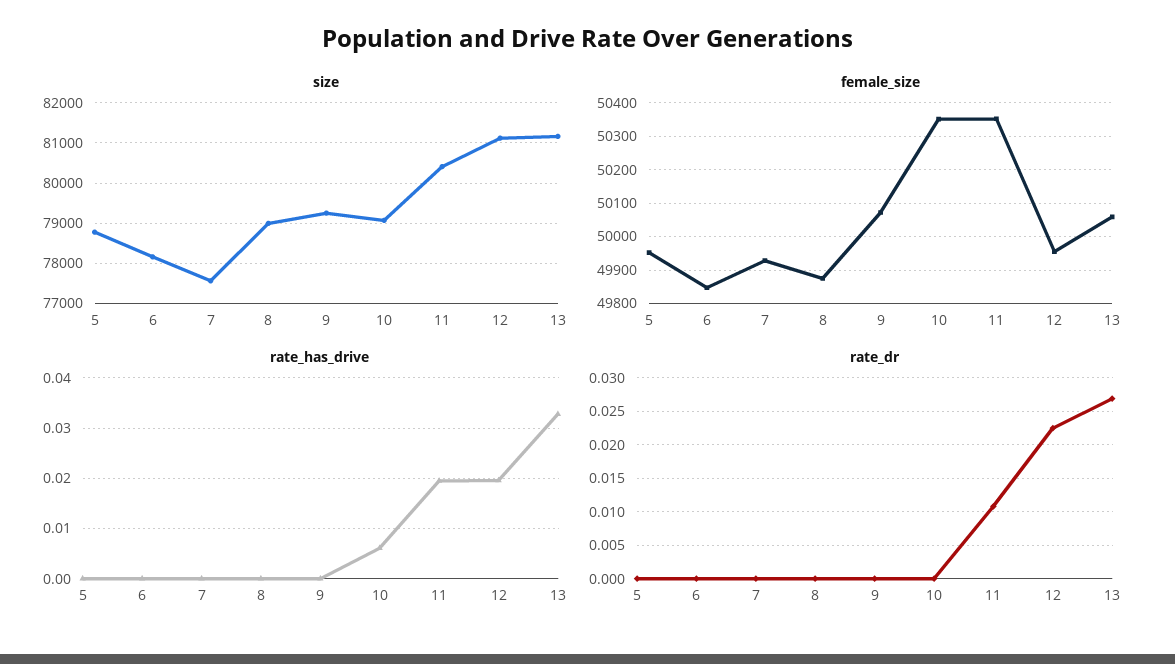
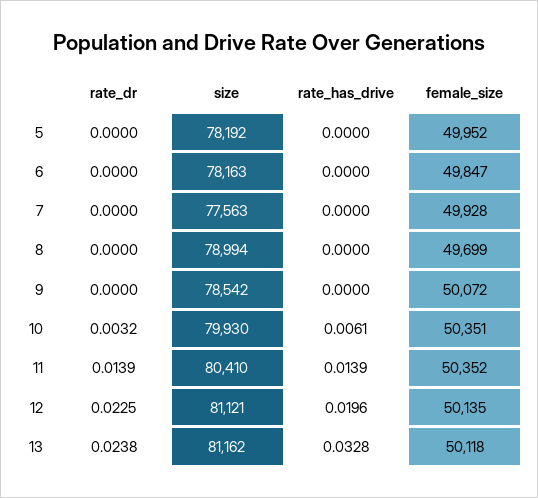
size, 5: 78800 -> 78192
size, 9: 79200 -> 78542
size, 10: 79000 -> 79930
female_size, 8: 49880 -> 49699
female_size, 12: 49960 -> 50135
female_size, 13: 50060 -> 50118
rate_has_drive, 11: 0.02 -> 0.0139
rate_dr, 10: 0 -> 0.0032
rate_dr, 11: 0.011 -> 0.0139
rate_dr, 13: 0.027 -> 0.0238

